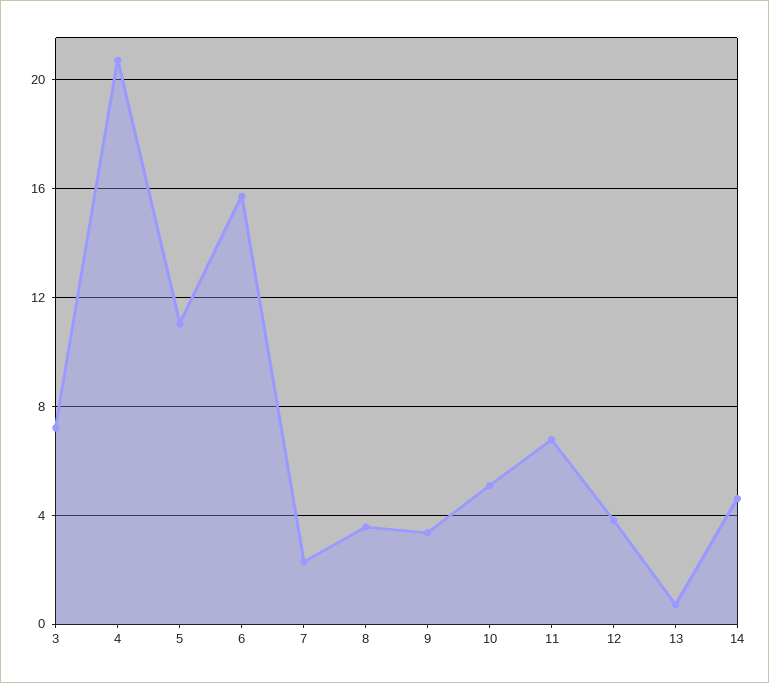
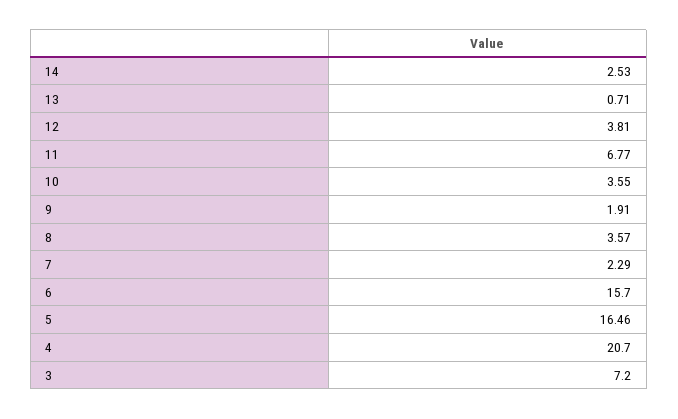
5: 11 -> 16.46
9: 3.5 -> 1.91
10: 5 -> 3.55
14: 4.5 -> 2.53

